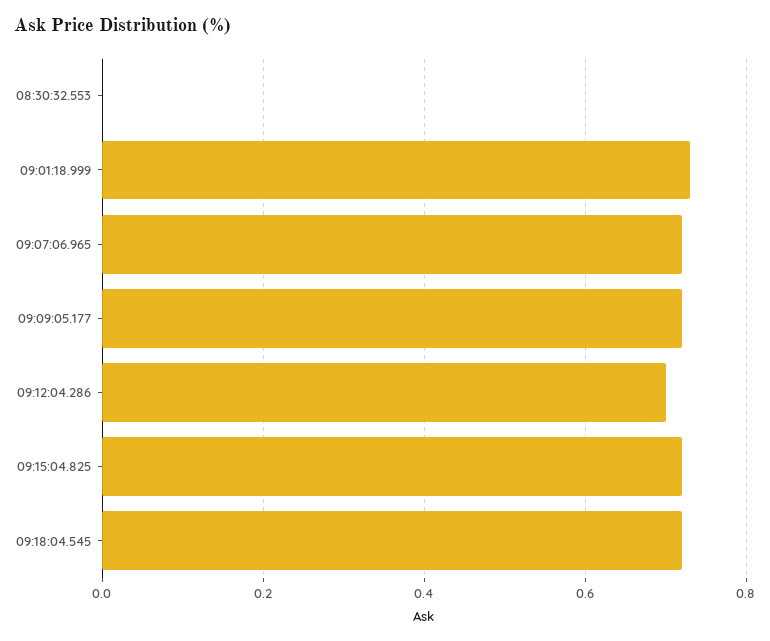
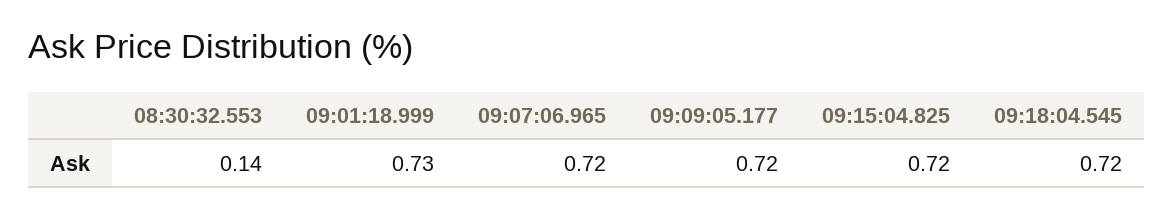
08:30:32.553: 0 -> 0.14
09:12:04.286: 0.7 -> none

